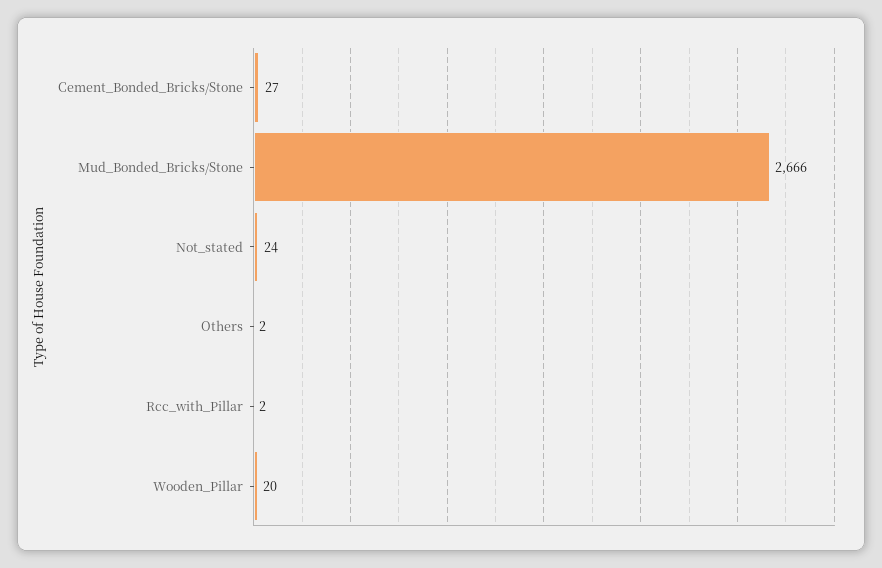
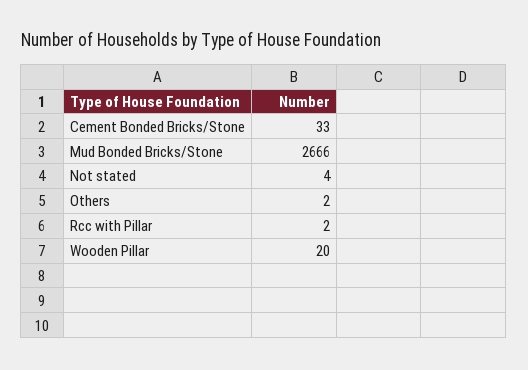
Cement_Bonded_Bricks/Stone: 27 -> 33
Not_stated: 24 -> 4

